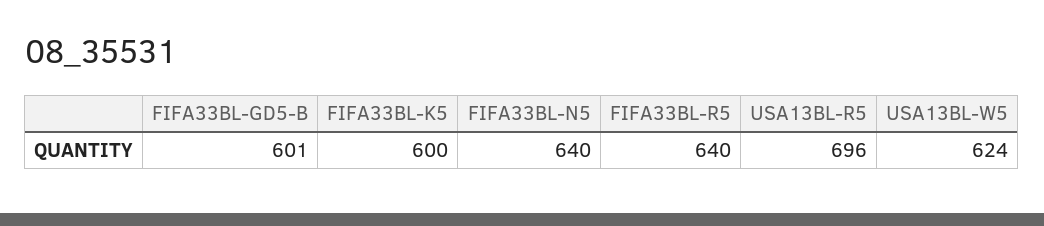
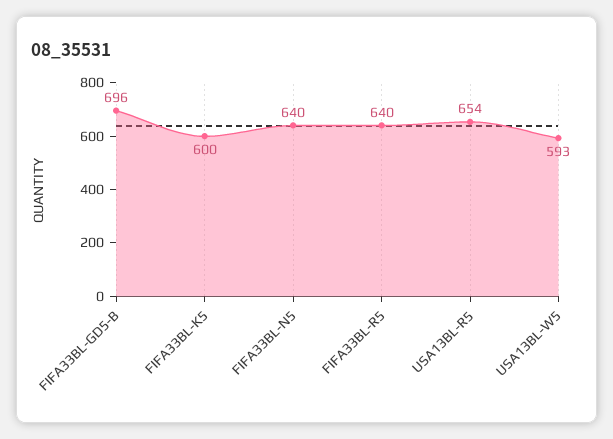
FIFA33BL-GD5-B: 601 -> 696
USA13BL-R5: 696 -> 654
USA13BL-W5: 624 -> 593

